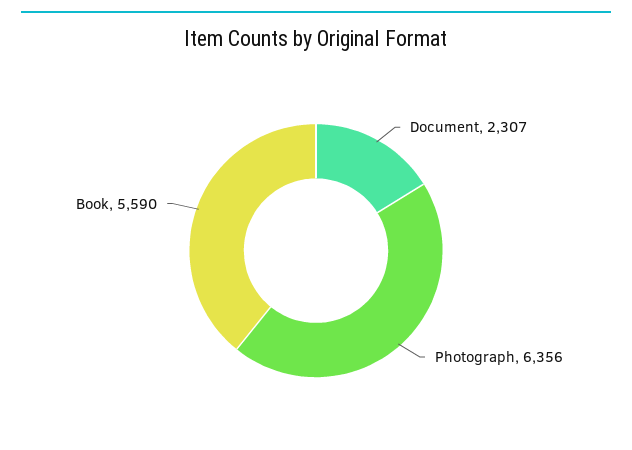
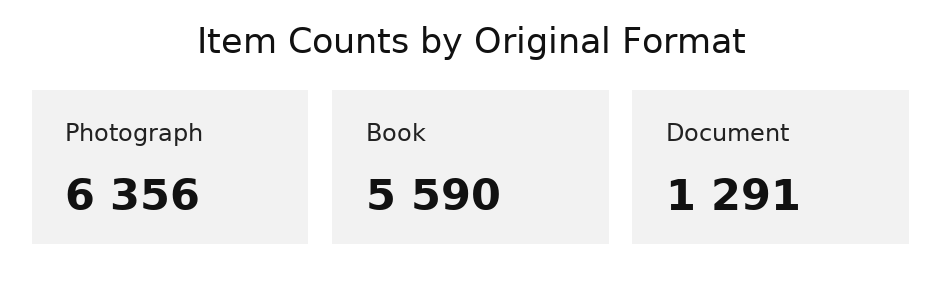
Document: 2307 -> 1291

